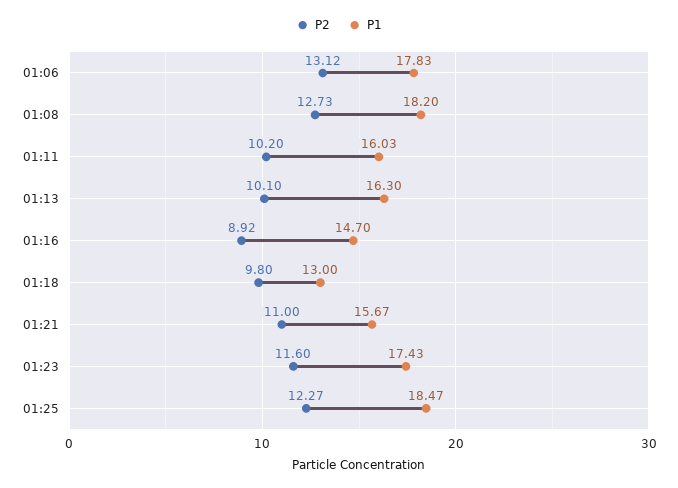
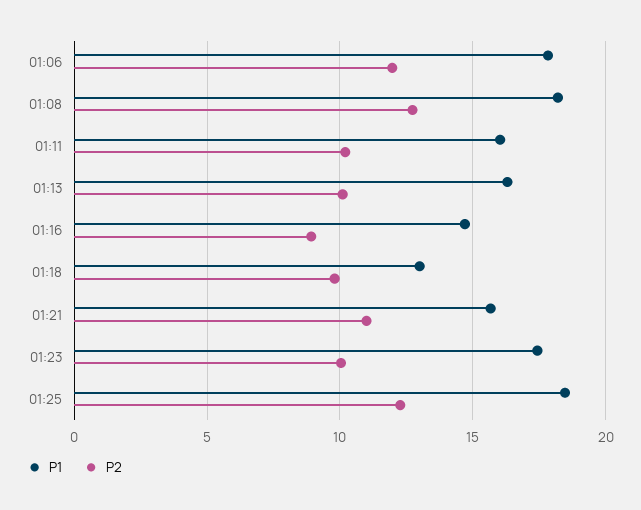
P2, 01:06: 13.12 -> 12
P2, 01:23: 11.6 -> 10

